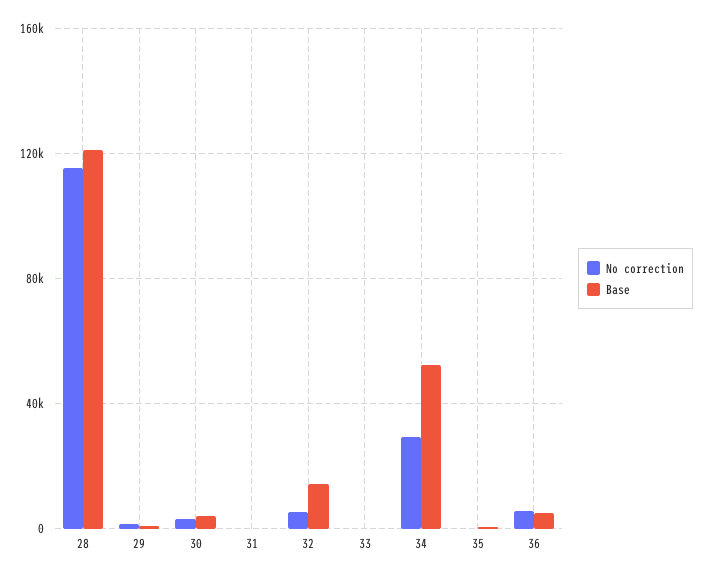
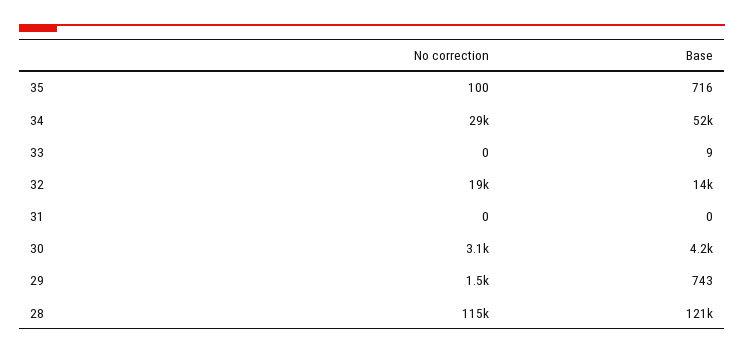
No correction, 32: 5000 -> 19000
No correction, 36: 5000 -> none
Base, 36: 5000 -> none

